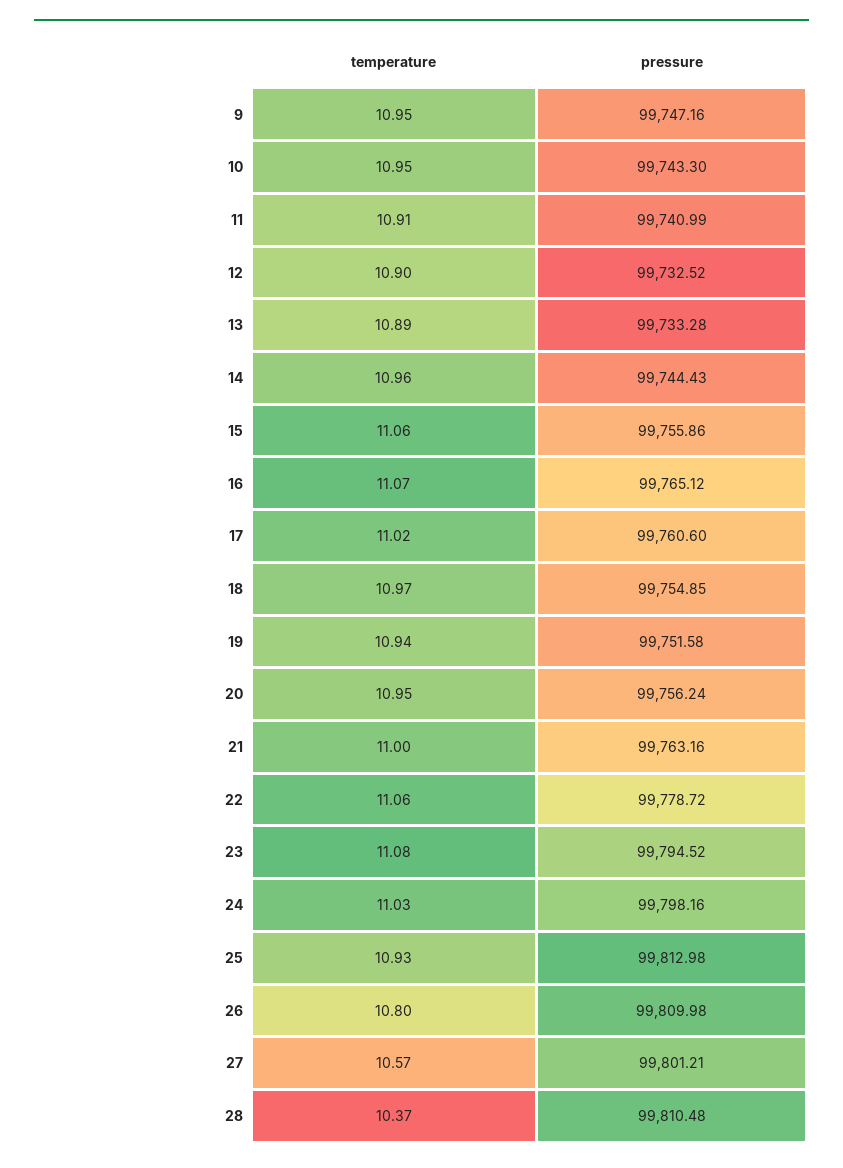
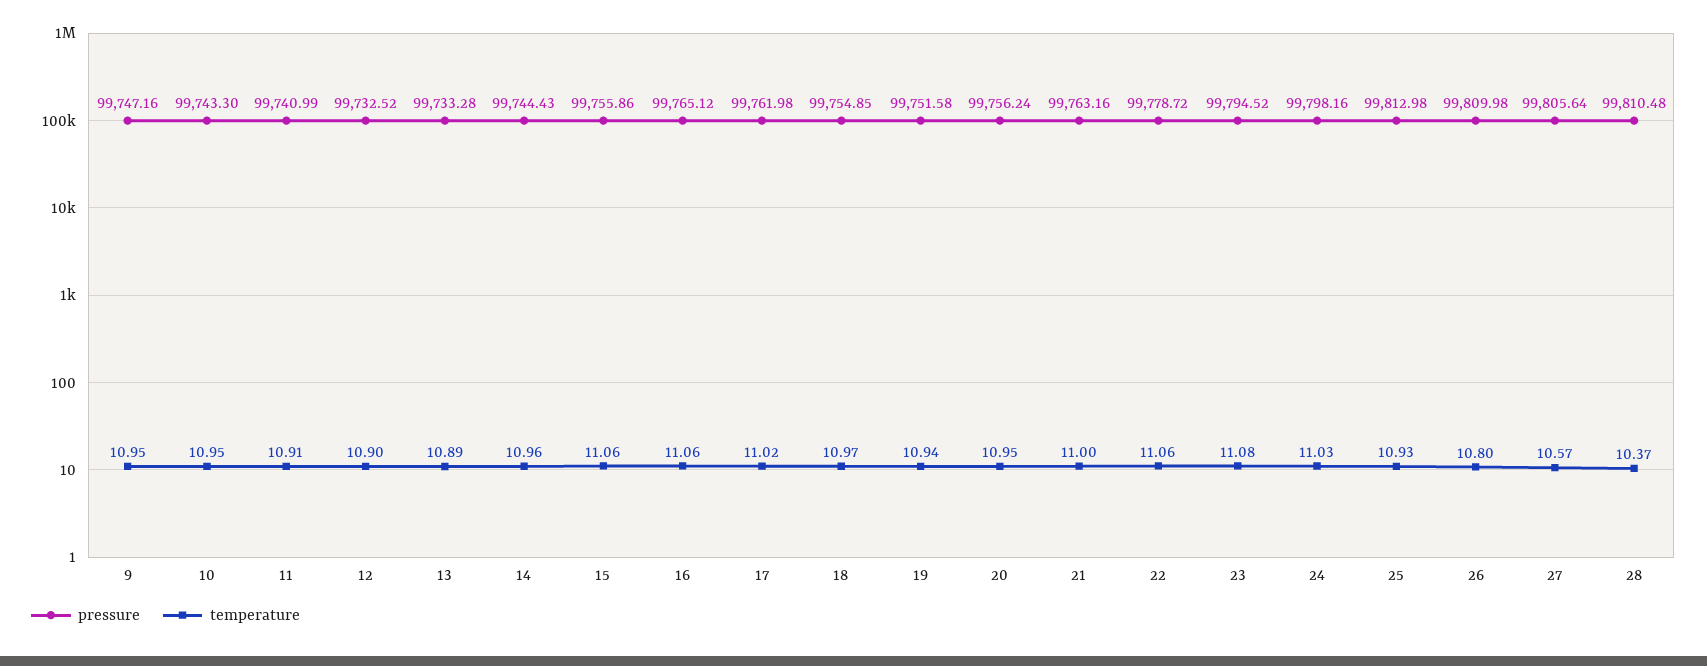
temperature, 16: 11.07 -> 11.06
pressure, 17: 99760.6 -> 99761.98
pressure, 27: 99801.21 -> 99805.64

